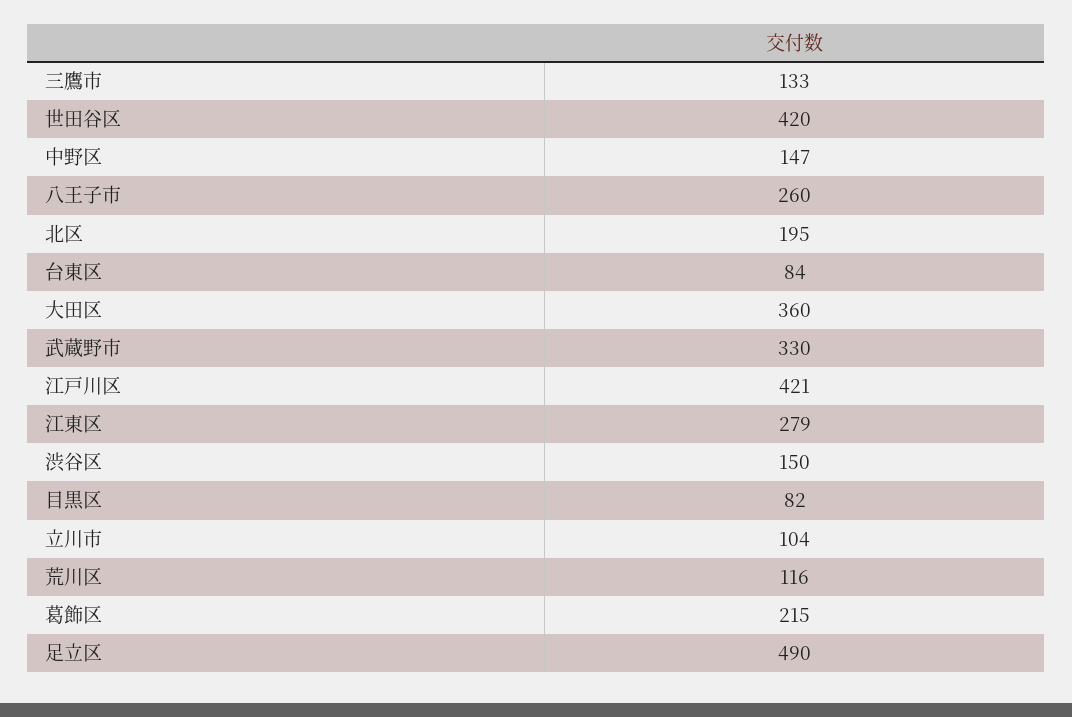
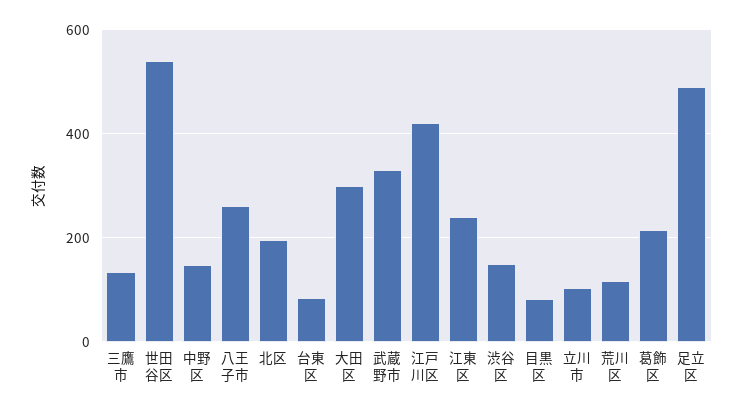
世田谷区: 420 -> 540
大田区: 360 -> 300
江東区: 279 -> 240

